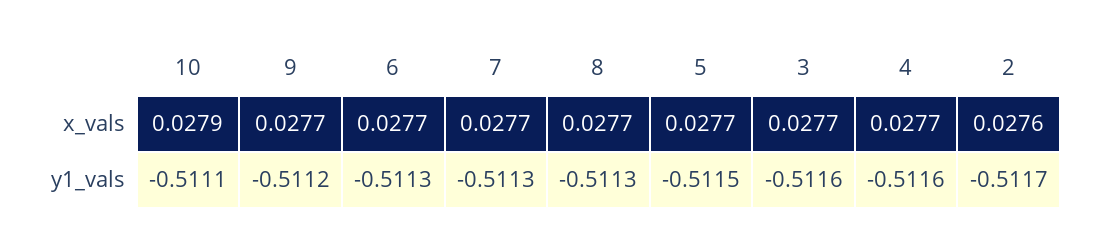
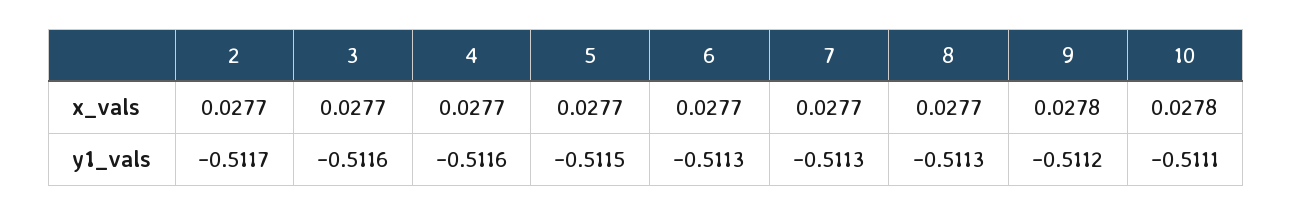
10, x_vals: 0.0279 -> 0.0278
9, x_vals: 0.0277 -> 0.0278
2, x_vals: 0.0276 -> 0.0277

